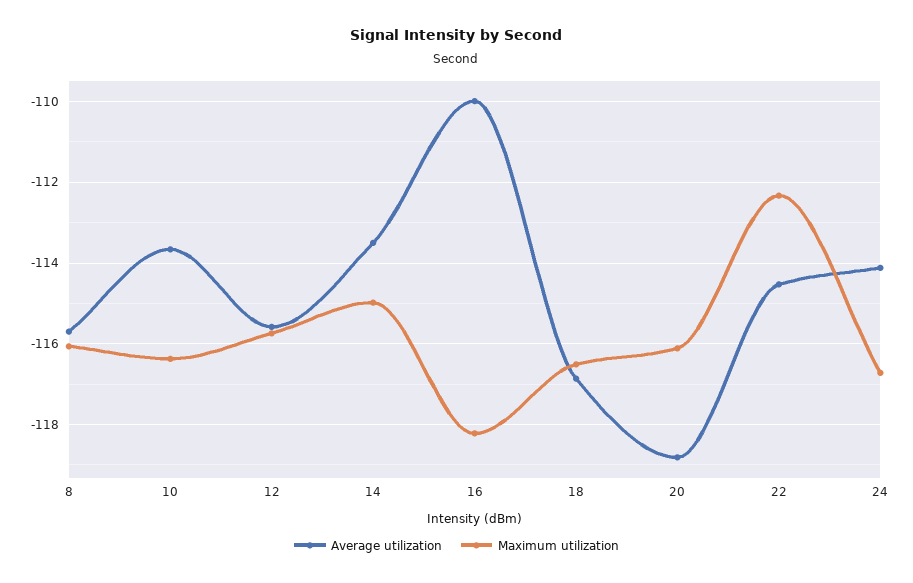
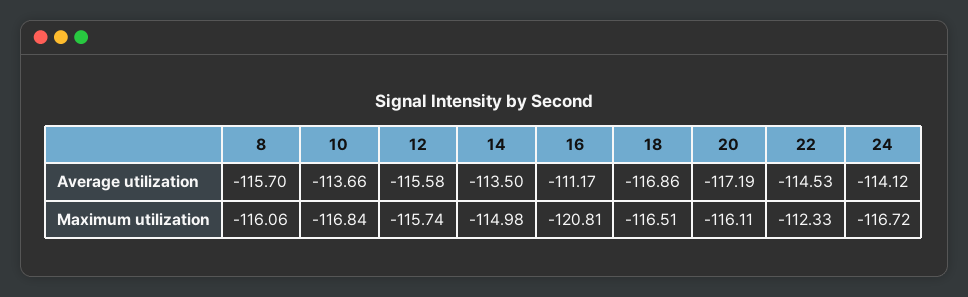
Maximum utilization, 10: -116.4 -> -116.84
Average utilization, 16: -110 -> -111.17
Maximum utilization, 16: -118.2 -> -120.81
Average utilization, 20: -118.8 -> -117.19

